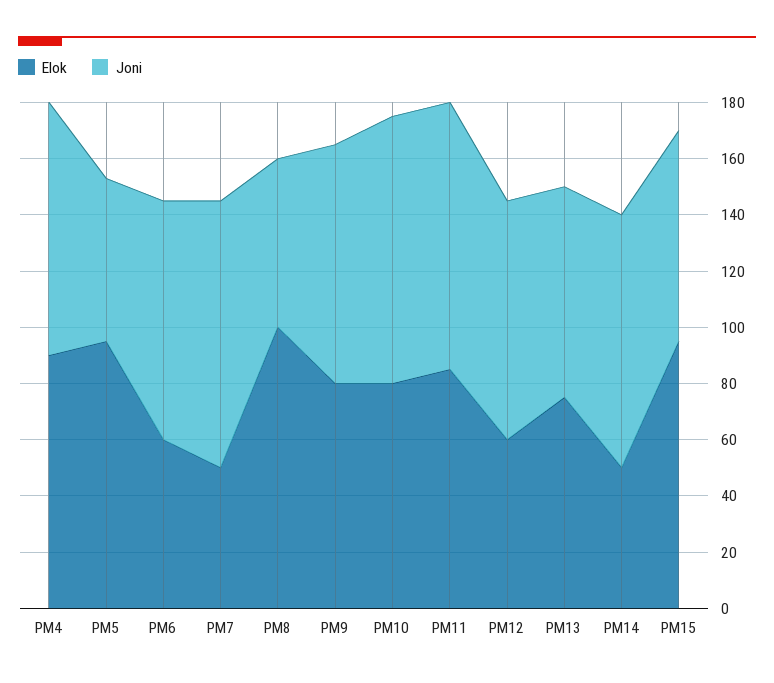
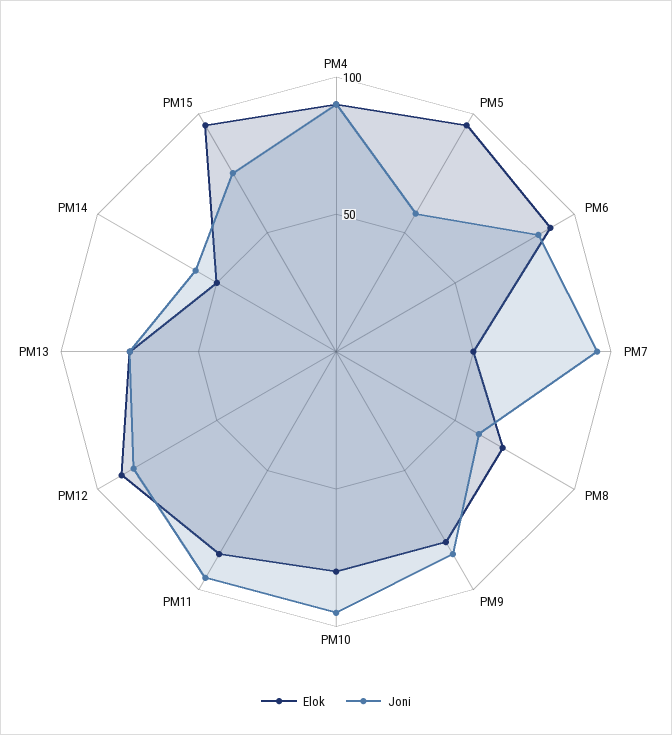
Elok, PM6: 60 -> 90
Elok, PM8: 100 -> 70
Elok, PM12: 60 -> 90
Joni, PM14: 90 -> 60

